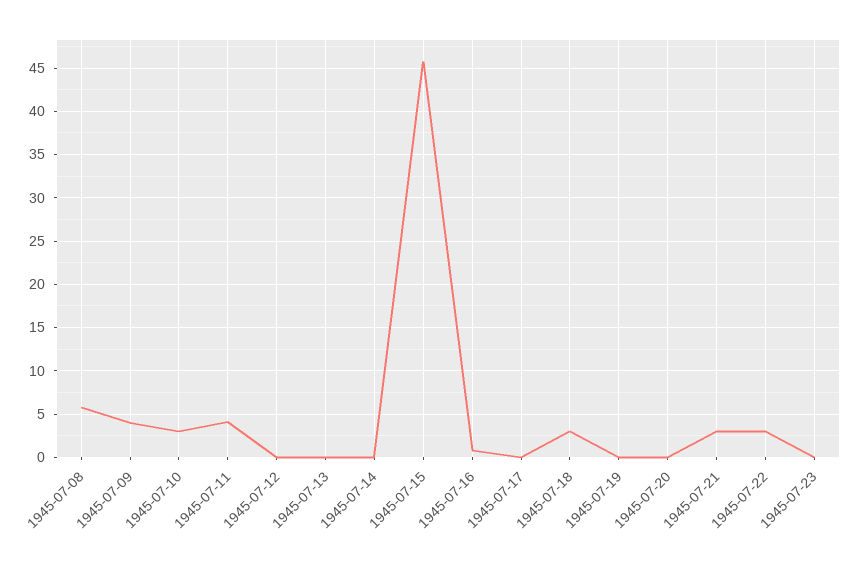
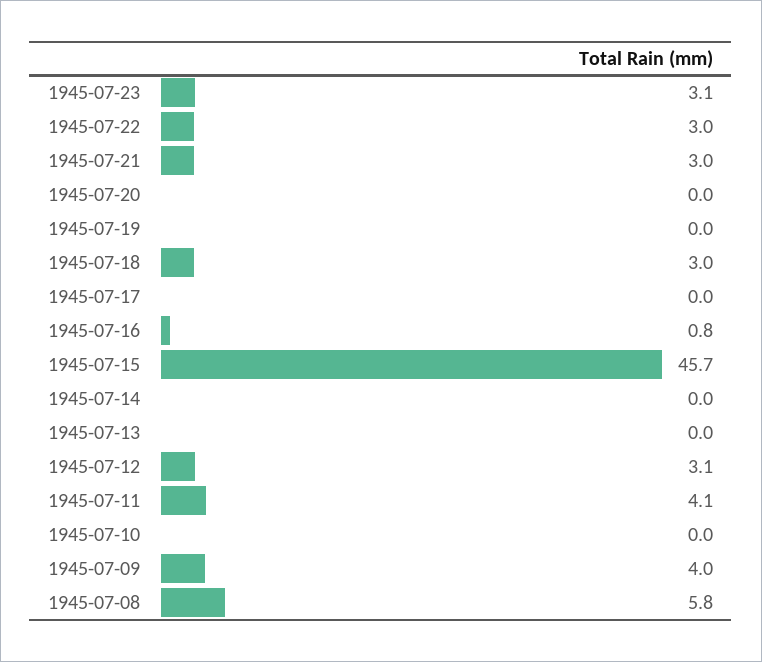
1945-07-10: 3 -> 0
1945-07-12: 0 -> 3.1
1945-07-23: 0 -> 3.1

